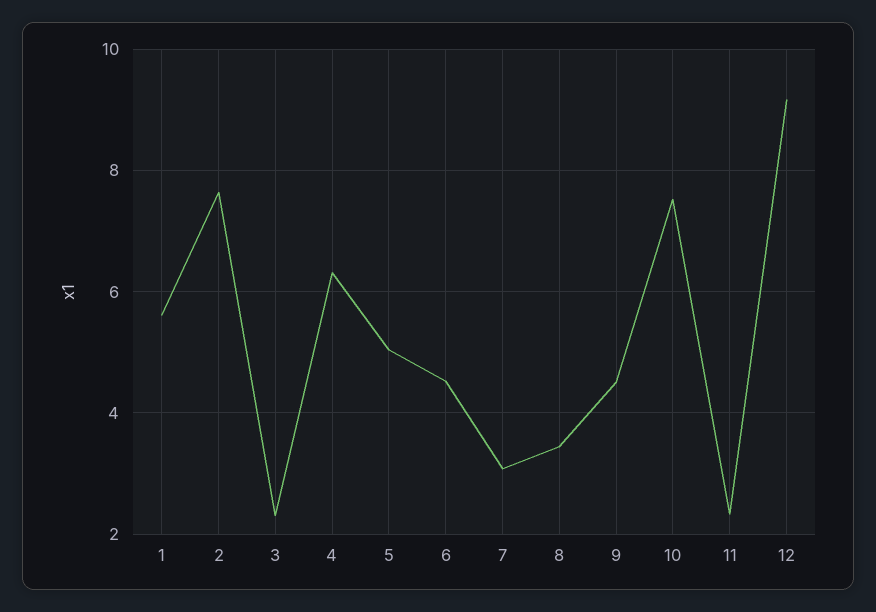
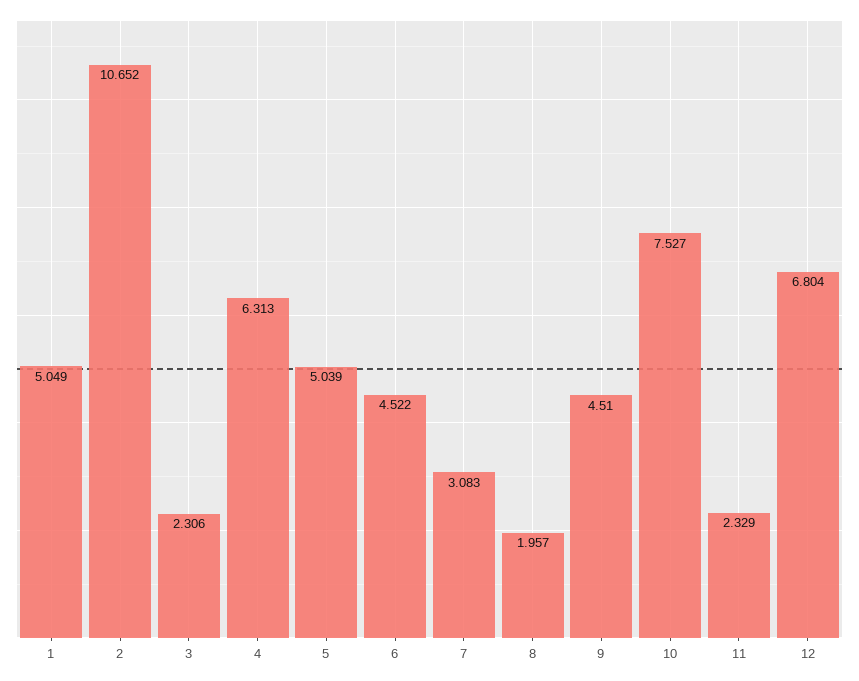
1: 5.6 -> 5.049
2: 7.6 -> 10.652
8: 3.4 -> 1.957
12: 9.2 -> 6.804

